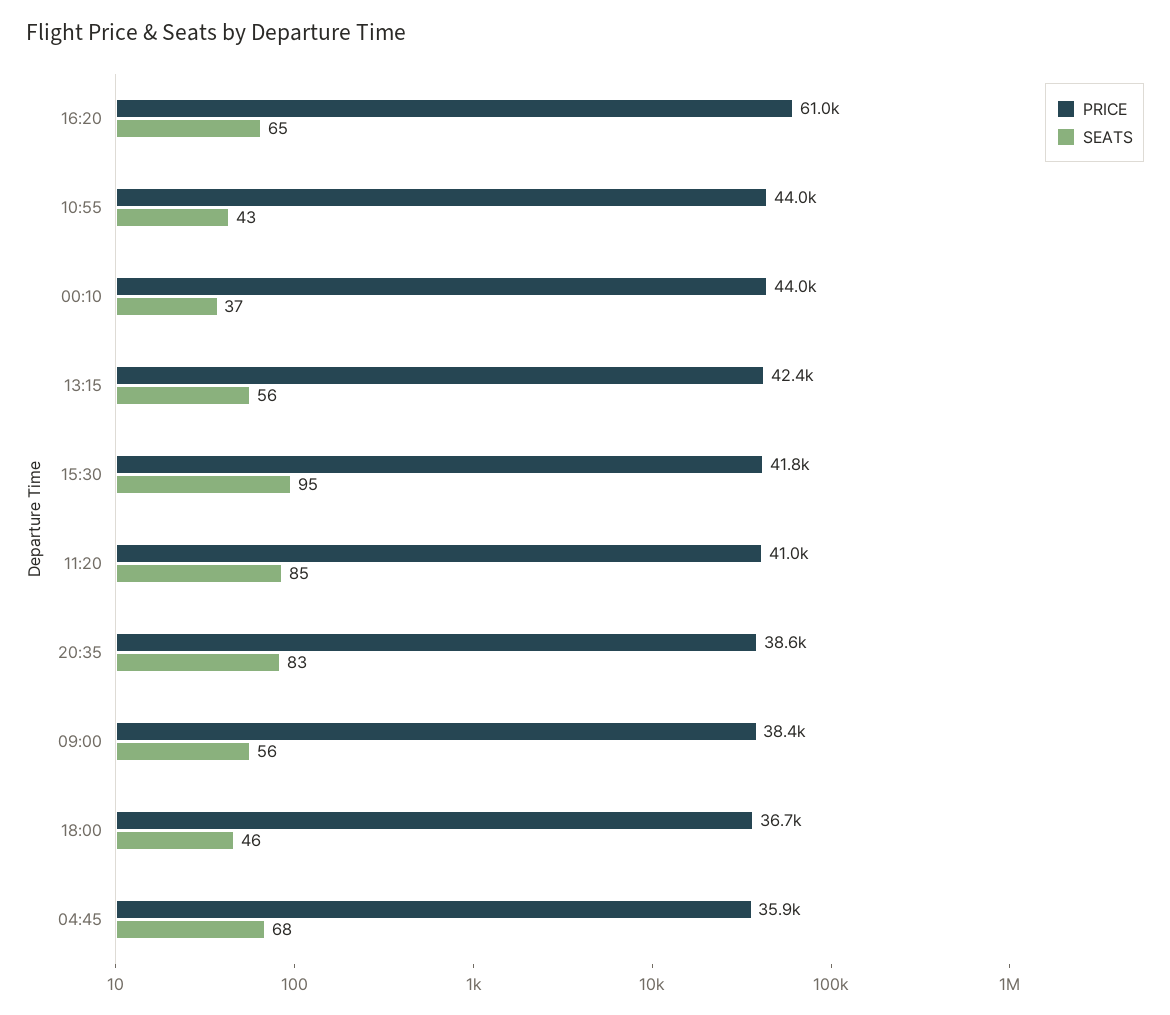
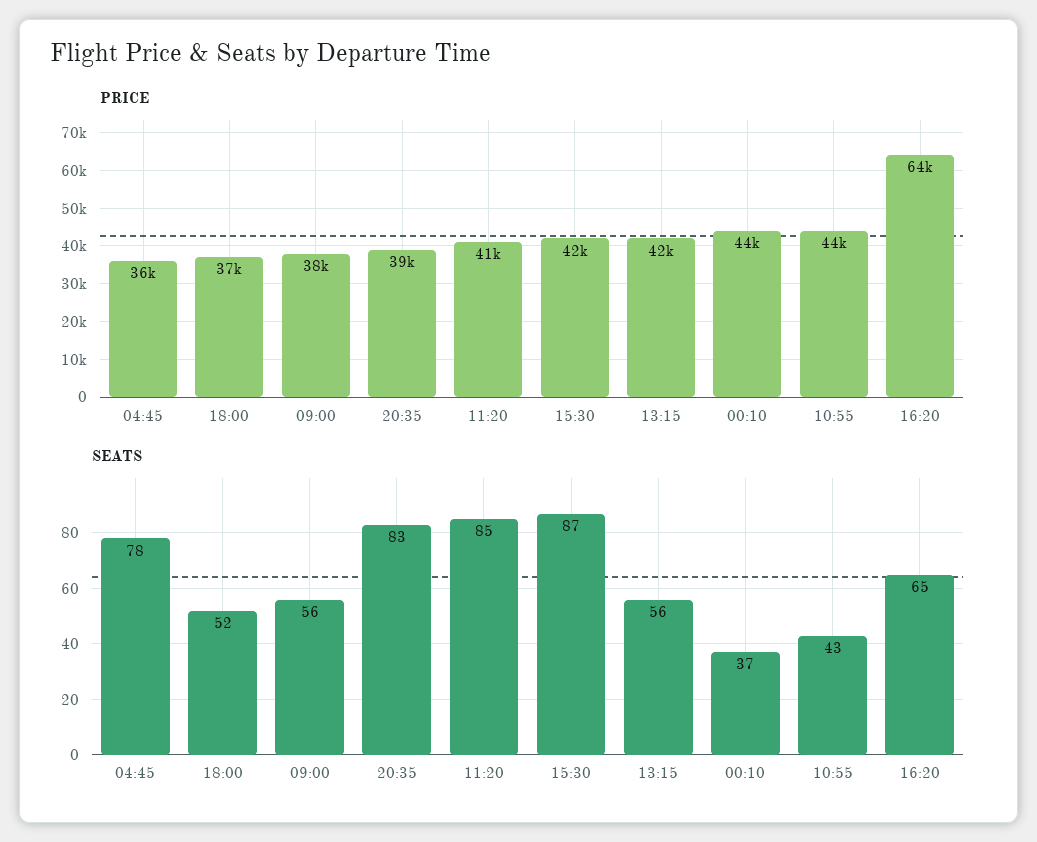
PRICE, 16:20: 61000 -> 64000
SEATS, 15:30: 95 -> 87
SEATS, 18:00: 46 -> 52
SEATS, 04:45: 68 -> 78

